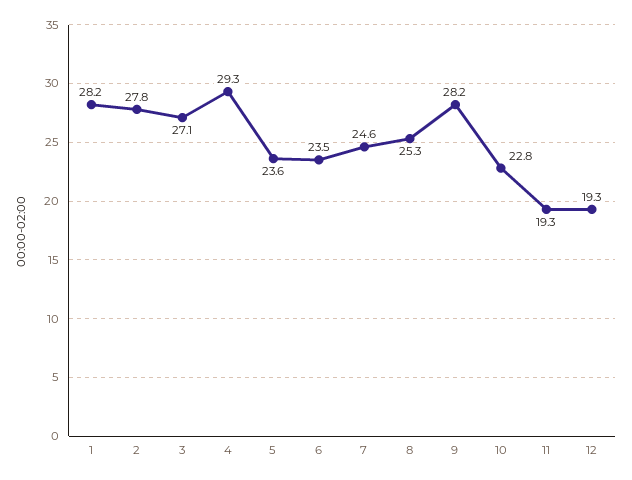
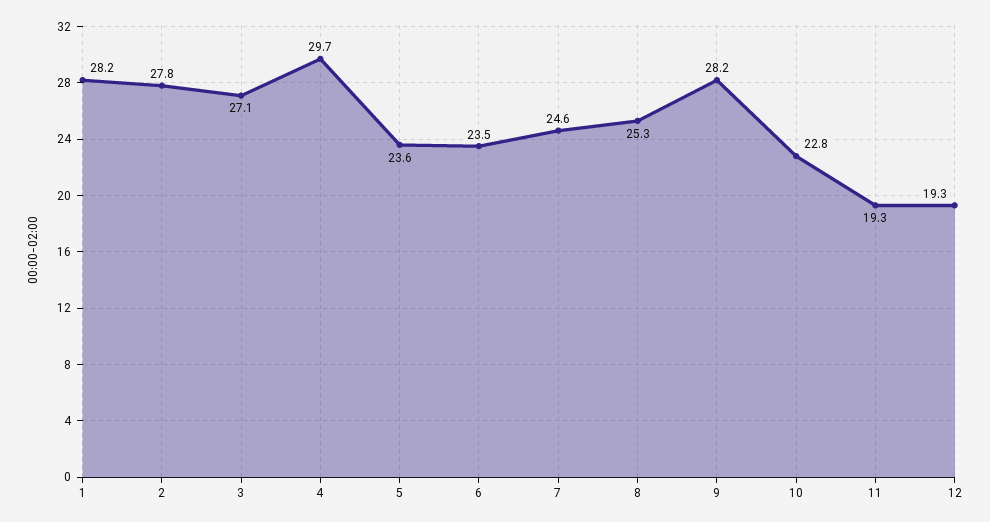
4: 29.3 -> 29.7

